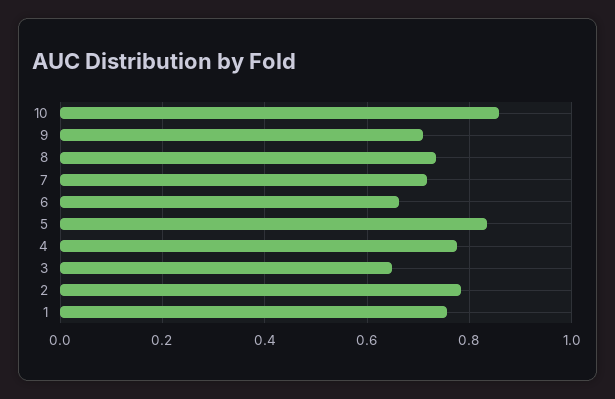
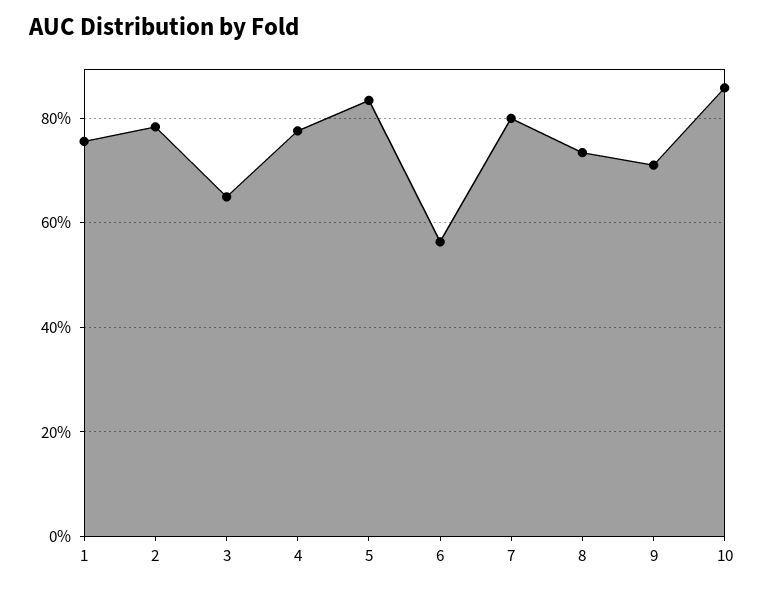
7: 0.72 -> 0.8
6: 0.66 -> 0.56

